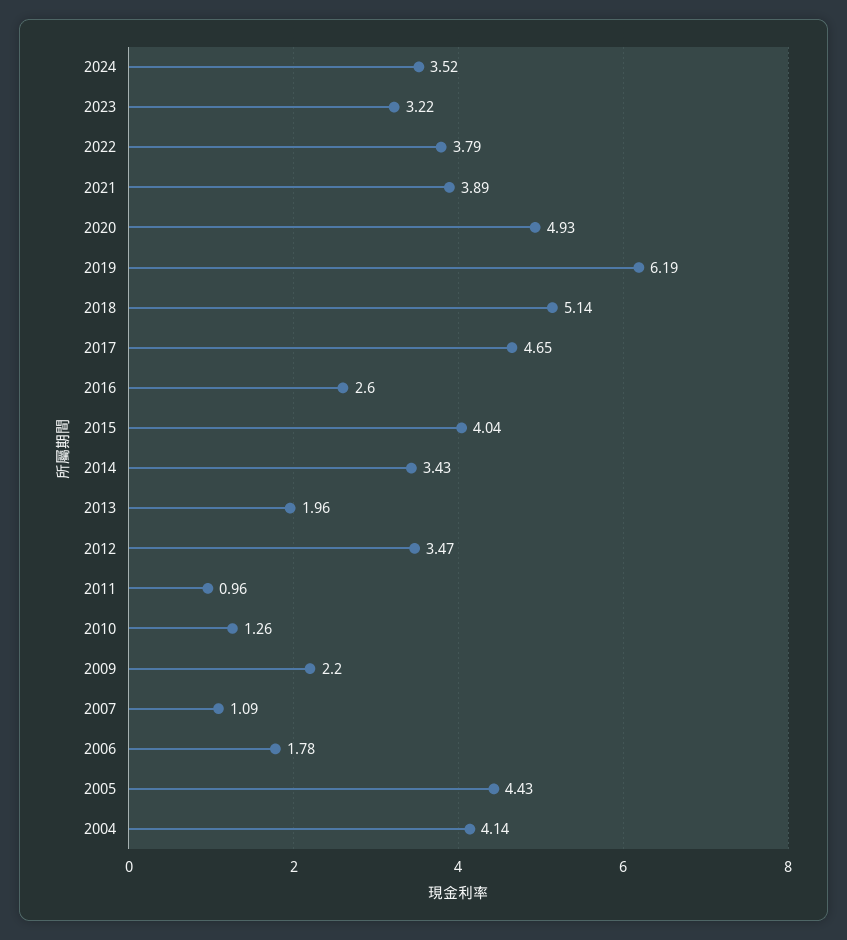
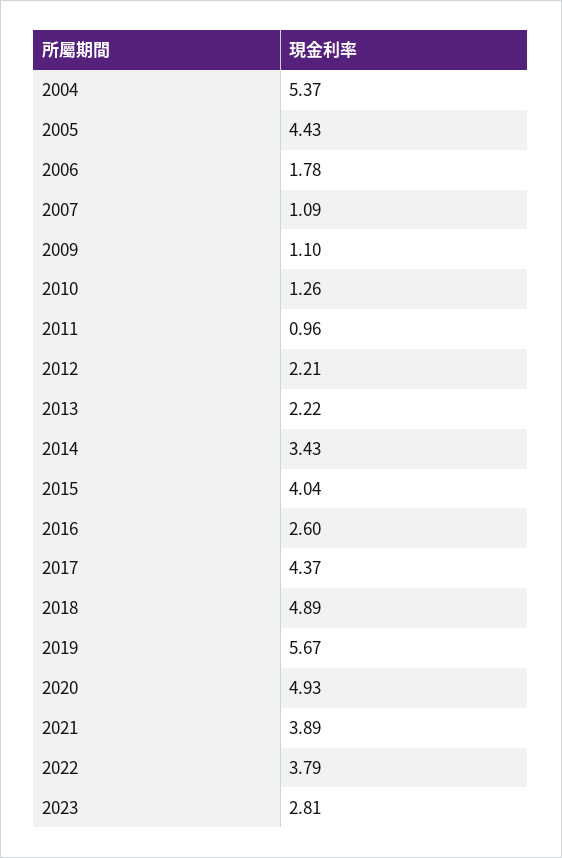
2024: 3.52 -> none
2023: 3.22 -> 2.81
2019: 6.19 -> 5.67
2018: 5.14 -> 4.89
2017: 4.65 -> 4.37
2013: 1.96 -> 2.22
2012: 3.47 -> 2.21
2009: 2.2 -> 1.1
2004: 4.14 -> 5.37

